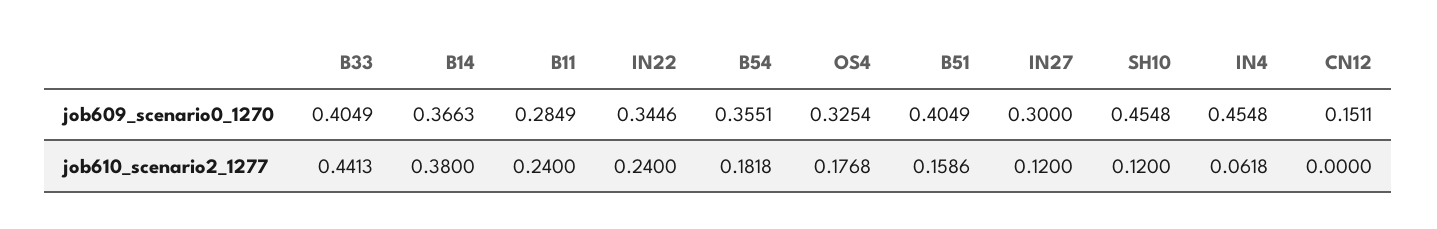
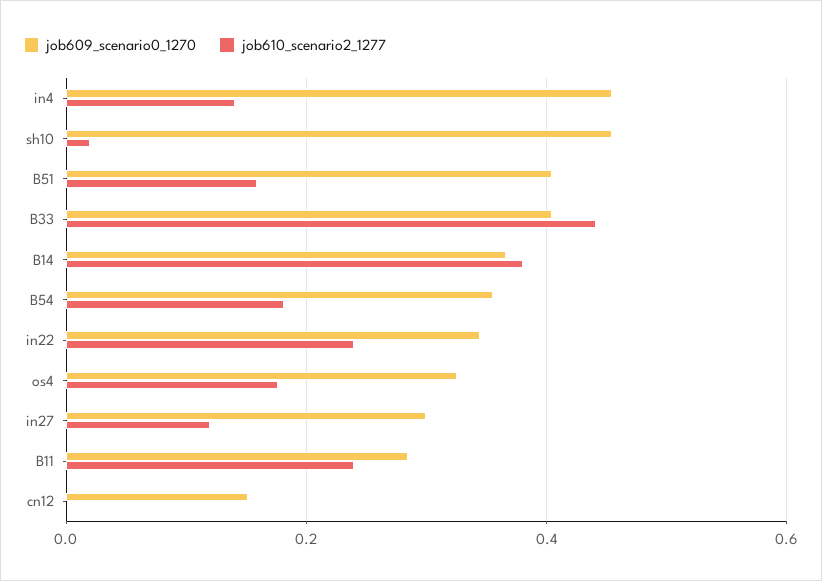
job610_scenario2_1277, SH10: 0.12 -> 0.02
job610_scenario2_1277, IN4: 0.0618 -> 0.14

